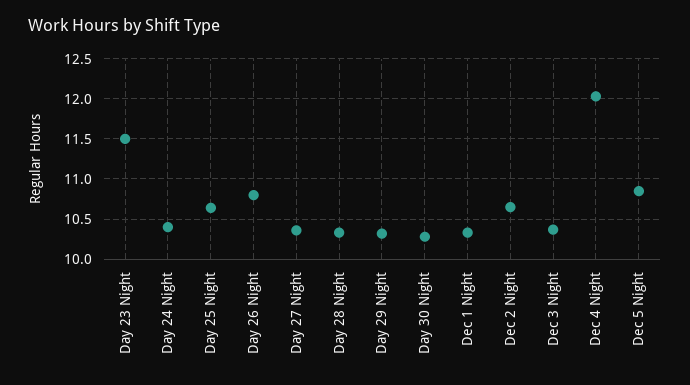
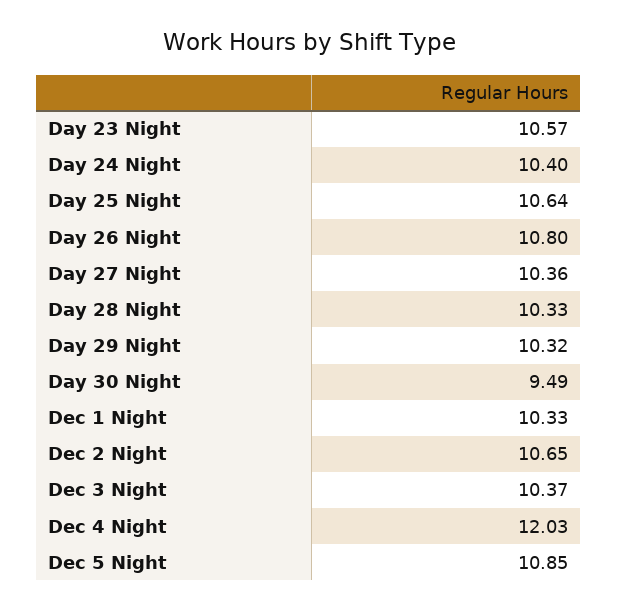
Day 23 Night: 11.5 -> 10.57
Day 30 Night: 10.3 -> 9.49

